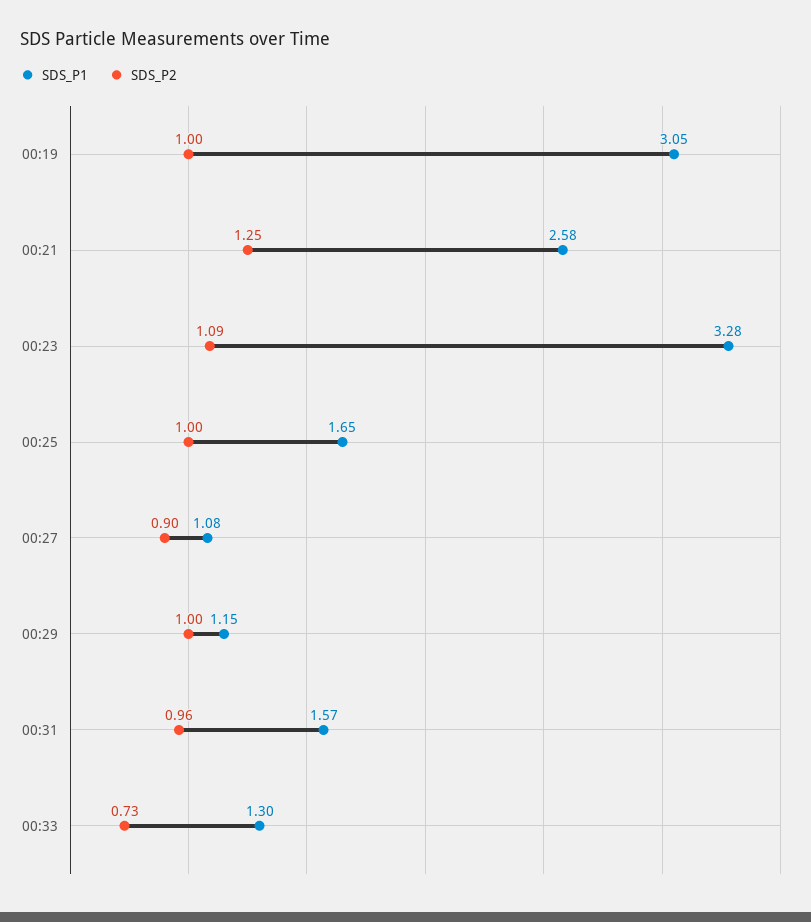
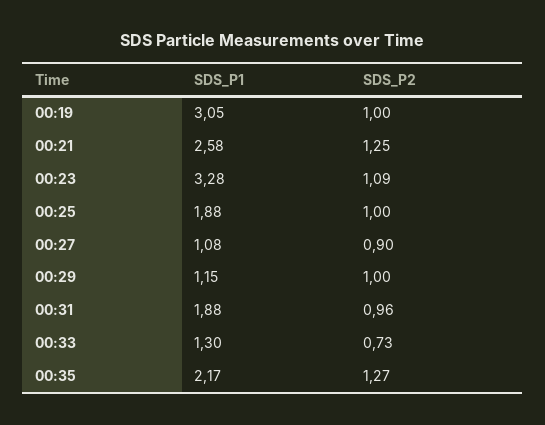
SDS_P1, 00:25: 1.65 -> 1.88
SDS_P1, 00:31: 1.57 -> 1.88
SDS_P1, 00:35: none -> 2.17
SDS_P2, 00:35: none -> 1.27

